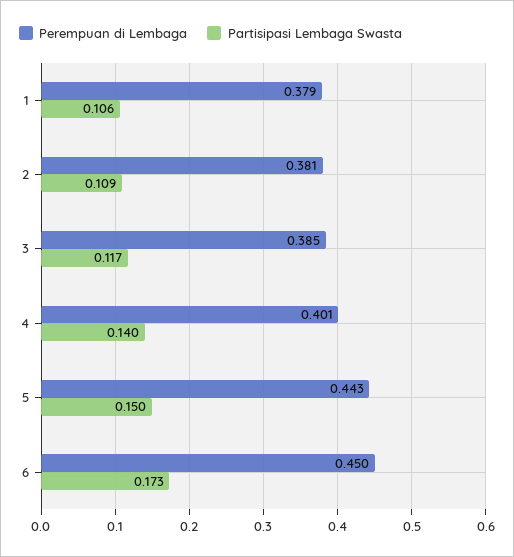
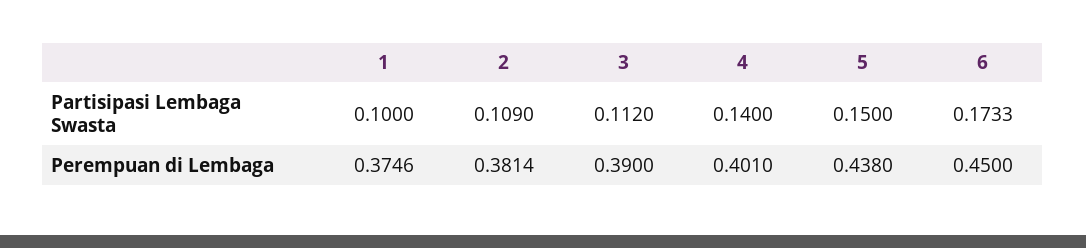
Perempuan di Lembaga, 1: 0.379 -> 0.3746
Partisipasi Lembaga Swasta, 1: 0.106 -> 0.1
Perempuan di Lembaga, 3: 0.385 -> 0.39
Partisipasi Lembaga Swasta, 3: 0.117 -> 0.112
Perempuan di Lembaga, 5: 0.443 -> 0.438

